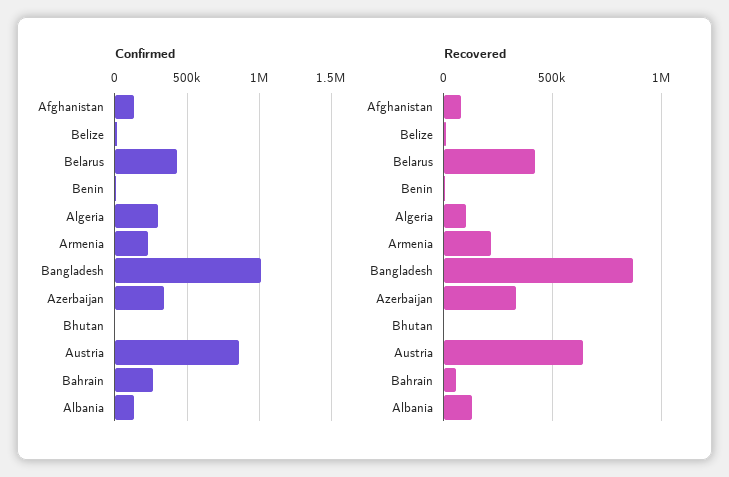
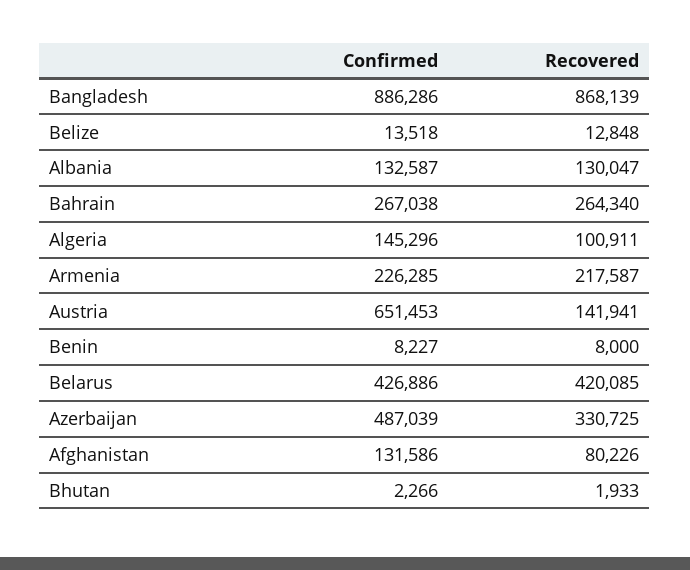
Confirmed, Algeria: 300000 -> 145296
Confirmed, Bangladesh: 1000000 -> 886286
Confirmed, Azerbaijan: 350000 -> 487039
Confirmed, Austria: 850000 -> 651453
Recovered, Austria: 650000 -> 141941
Recovered, Bahrain: 50000 -> 264340

